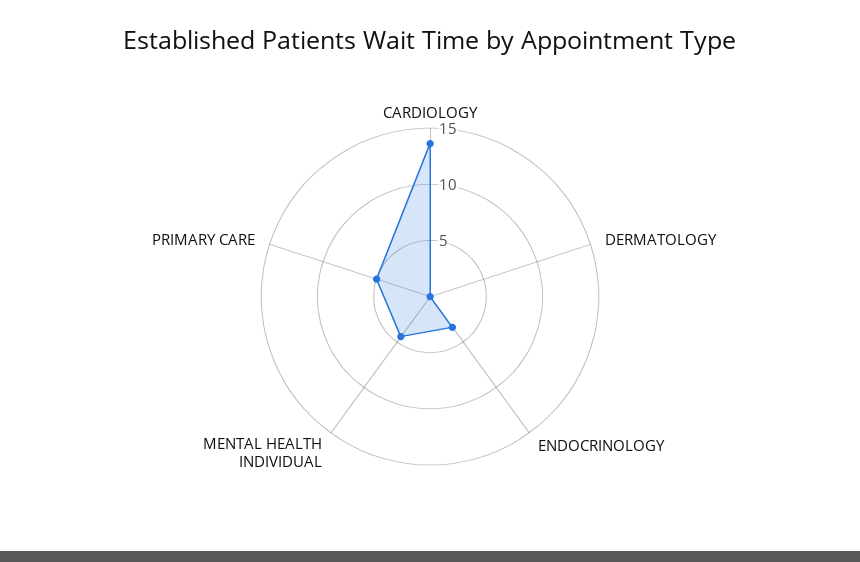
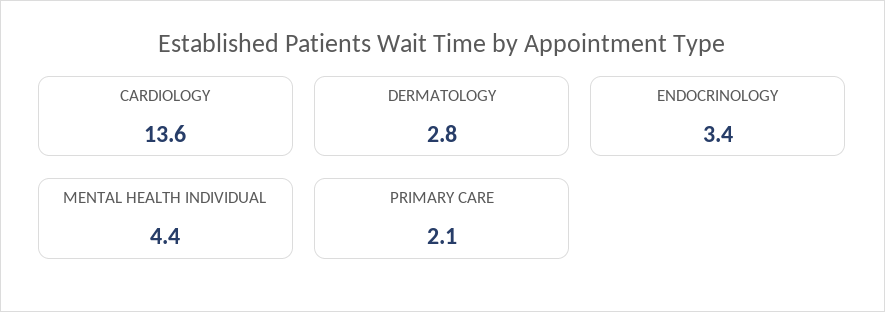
DERMATOLOGY: 0 -> 2.8
PRIMARY CARE: 5 -> 2.1

